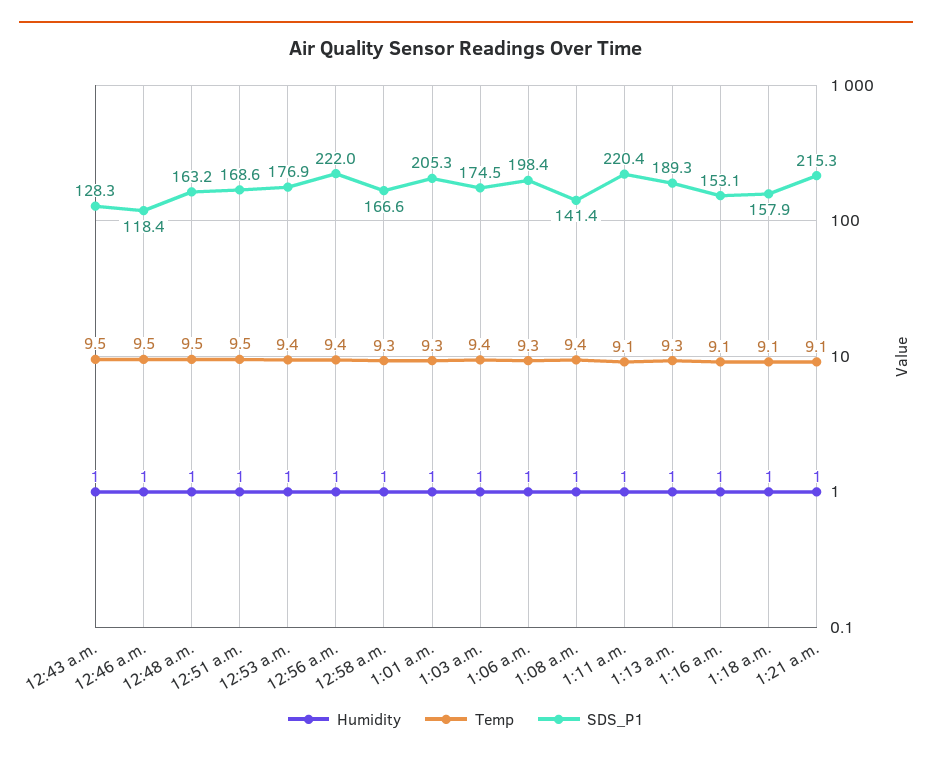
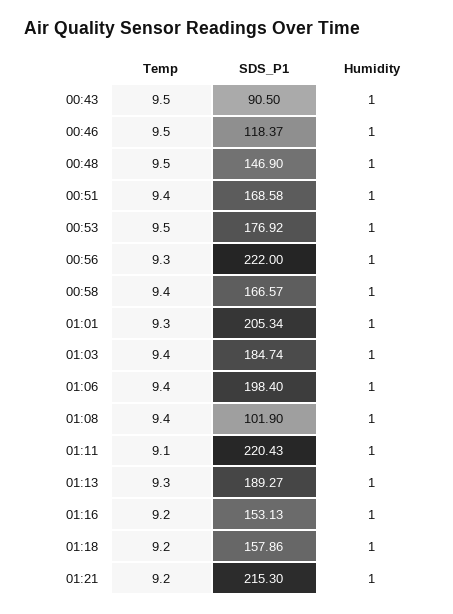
SDS_P1, 12:43 a.m.: 128.3 -> 90.5
SDS_P1, 12:48 a.m.: 163.2 -> 146.9
Temp, 12:51 a.m.: 9.5 -> 9.4
Temp, 12:53 a.m.: 9.4 -> 9.5
Temp, 12:56 a.m.: 9.4 -> 9.3
Temp, 12:58 a.m.: 9.3 -> 9.4
SDS_P1, 1:03 a.m.: 174.5 -> 184.74
Temp, 1:06 a.m.: 9.3 -> 9.4
SDS_P1, 1:08 a.m.: 141.4 -> 101.9
Temp, 1:16 a.m.: 9.1 -> 9.2
Temp, 1:18 a.m.: 9.1 -> 9.2
Temp, 1:21 a.m.: 9.1 -> 9.2

